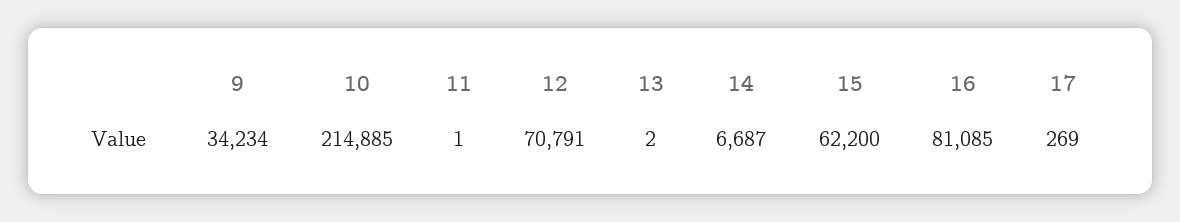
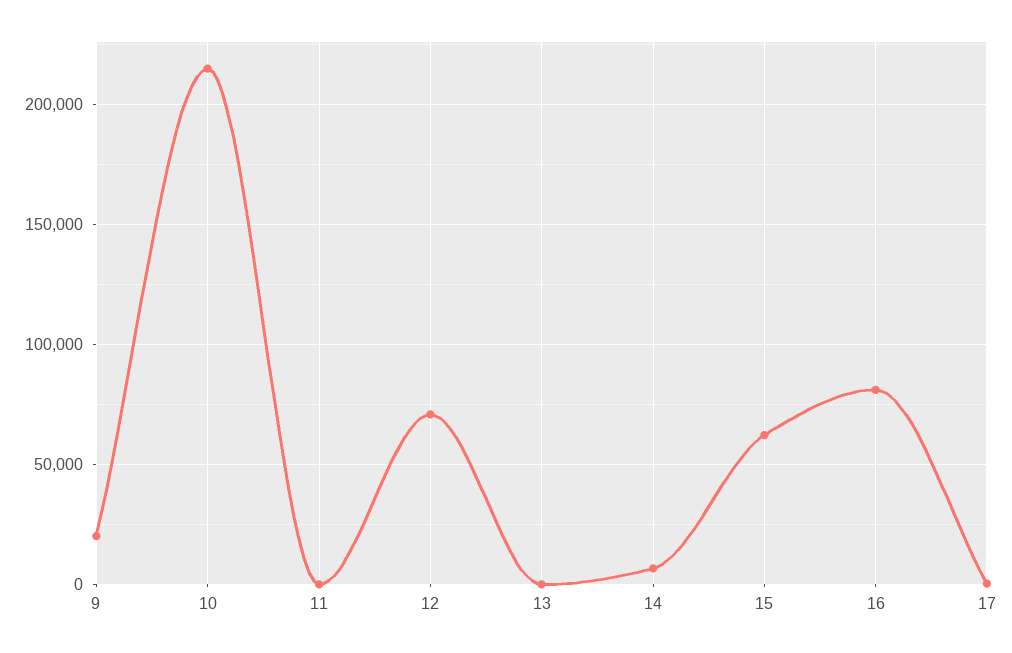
9: 34234 -> 20000

